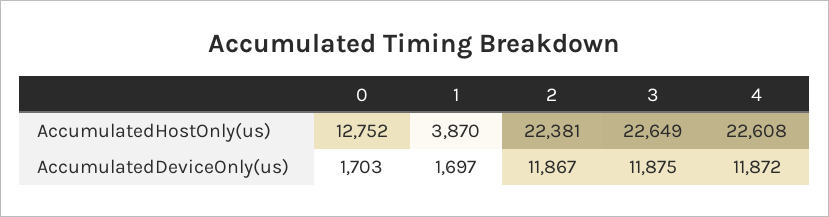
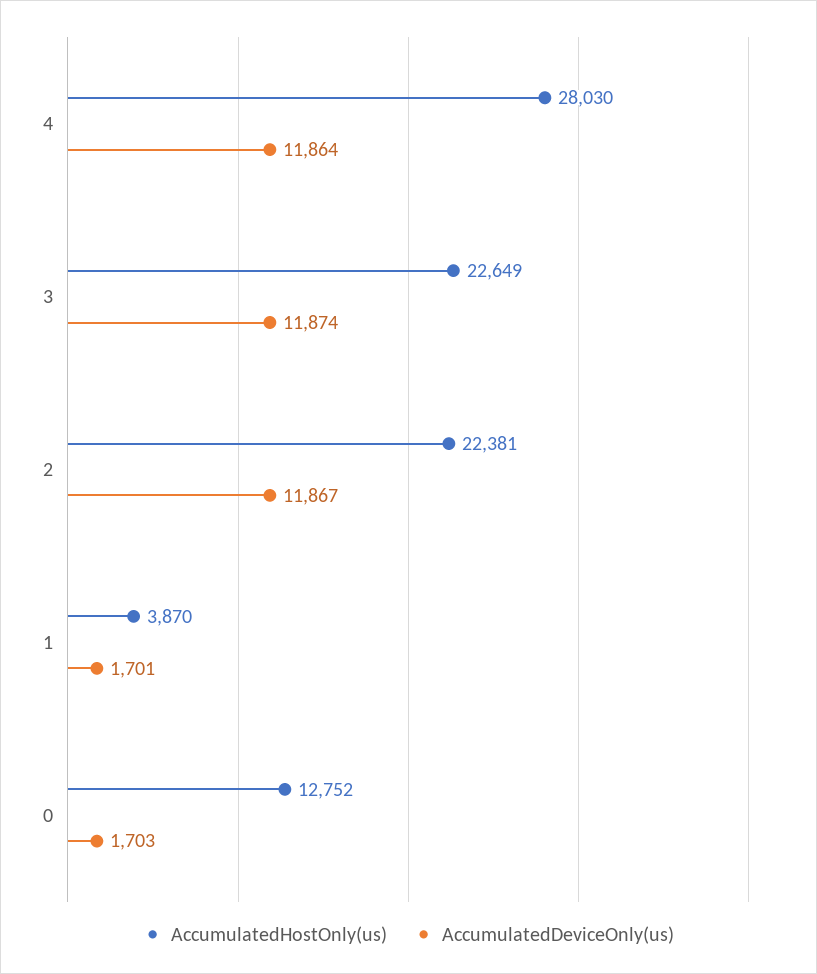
AccumulatedHostOnly(us), 4: 22608 -> 28030
AccumulatedDeviceOnly(us), 1: 1697 -> 1701
AccumulatedDeviceOnly(us), 3: 11875 -> 11874
AccumulatedDeviceOnly(us), 4: 11872 -> 11864

